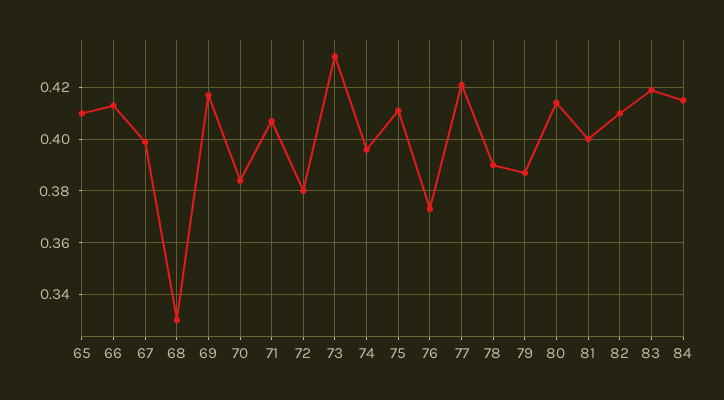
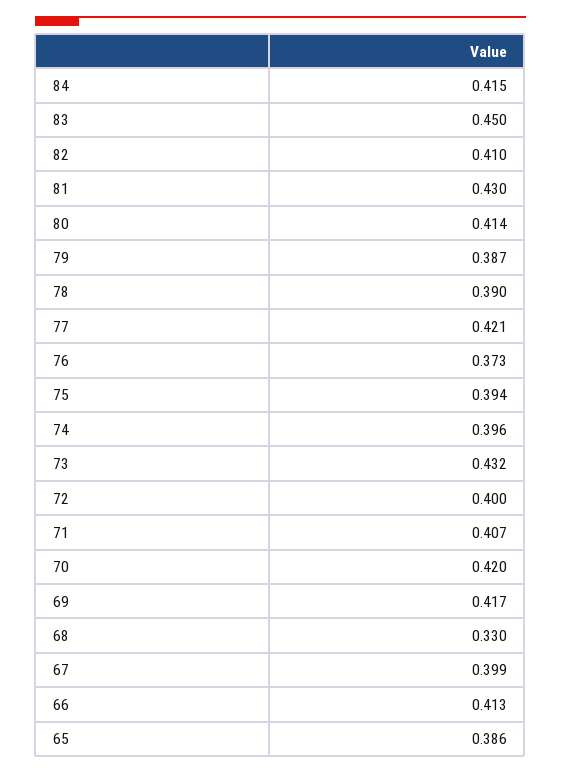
65: 0.41 -> 0.386
70: 0.385 -> 0.42
72: 0.38 -> 0.4
75: 0.41 -> 0.394
81: 0.4 -> 0.43
83: 0.42 -> 0.45

